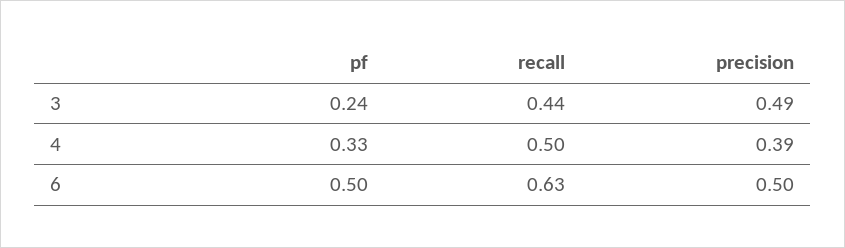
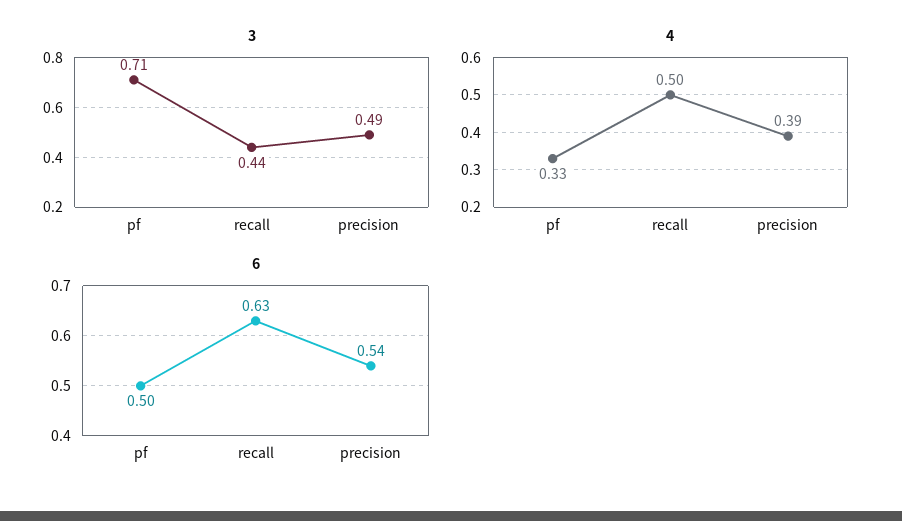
3, pf: 0.24 -> 0.71
6, precision: 0.5 -> 0.54

